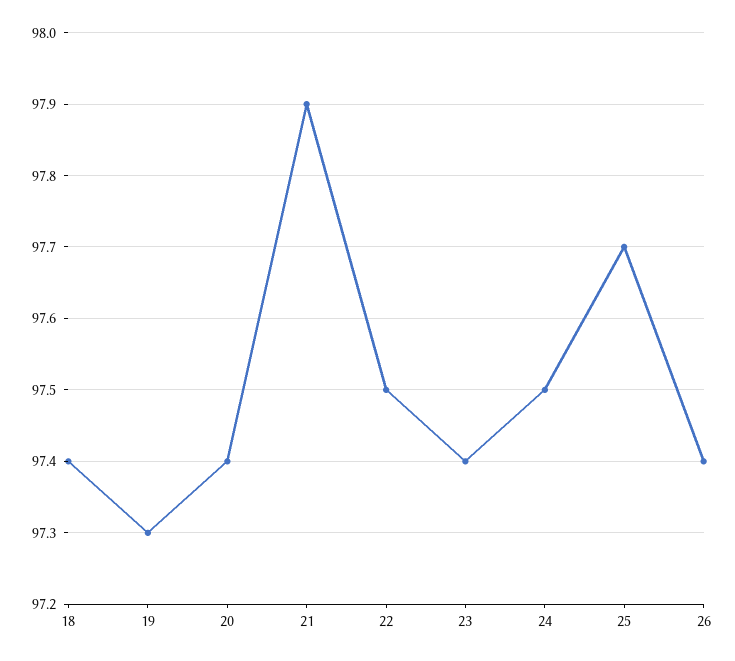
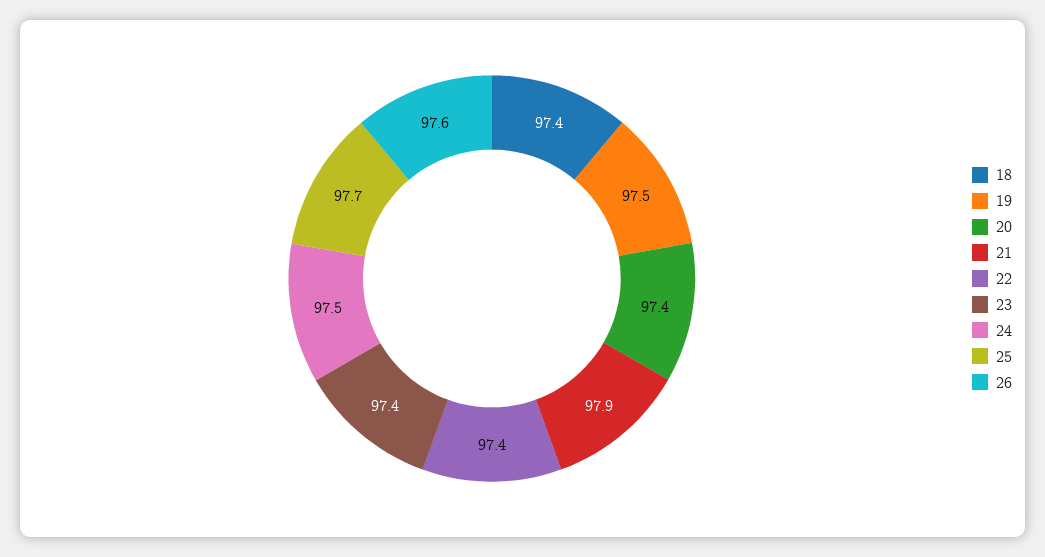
19: 97.3 -> 97.5
22: 97.5 -> 97.4
26: 97.4 -> 97.6

